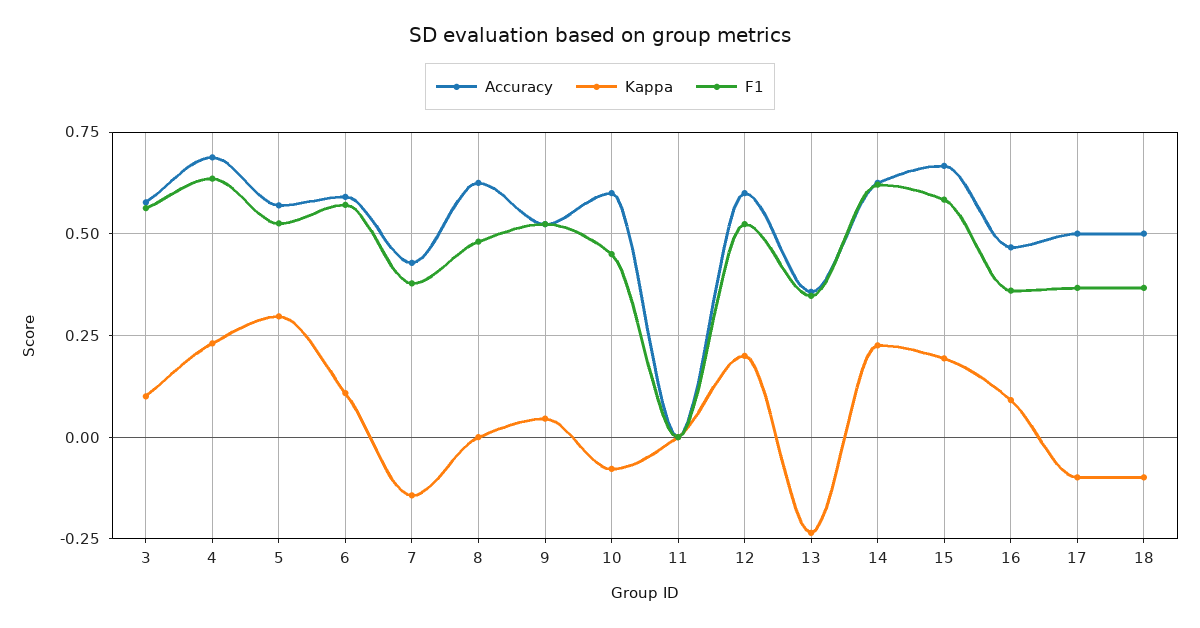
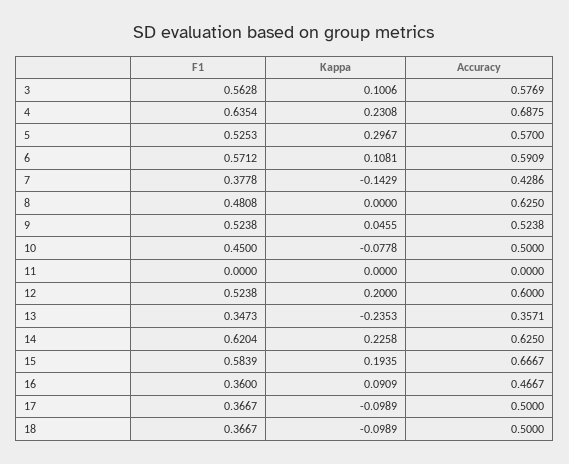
Accuracy, 10: 0.6 -> 0.5

